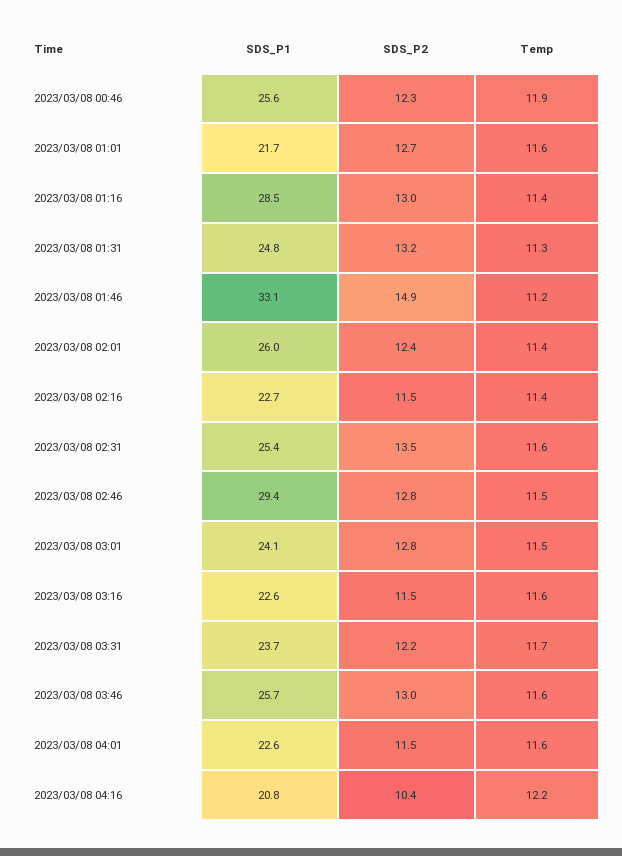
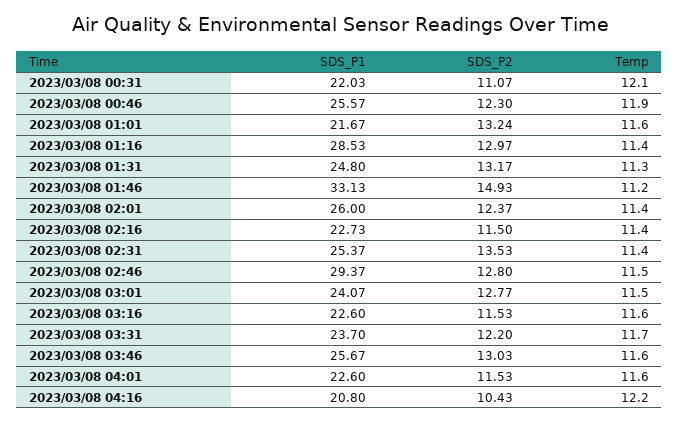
SDS_P2, 2023/03/08 01:01: 12.7 -> 13.24
Temp, 2023/03/08 02:31: 11.6 -> 11.4
SDS_P1, 2023/03/08 00:31: none -> 22.03
SDS_P2, 2023/03/08 00:31: none -> 11.07
Temp, 2023/03/08 00:31: none -> 12.1

